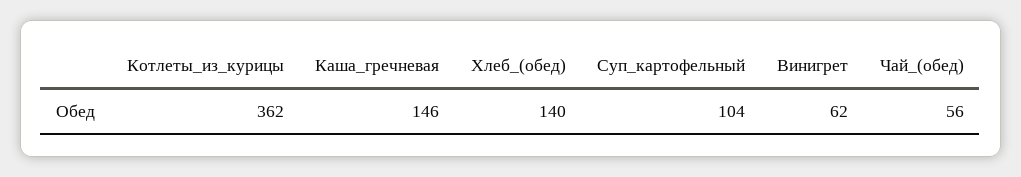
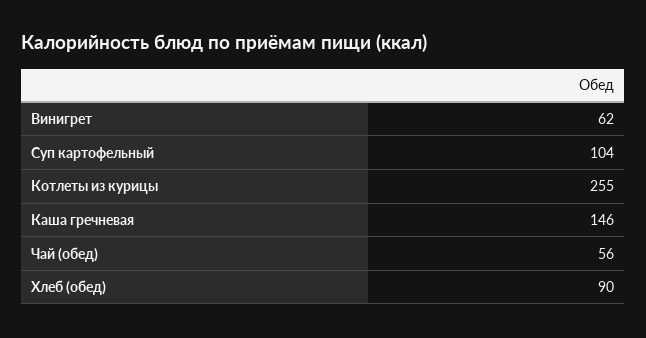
Котлеты_из_курицы: 362 -> 255
Хлеб_(обед): 140 -> 90

